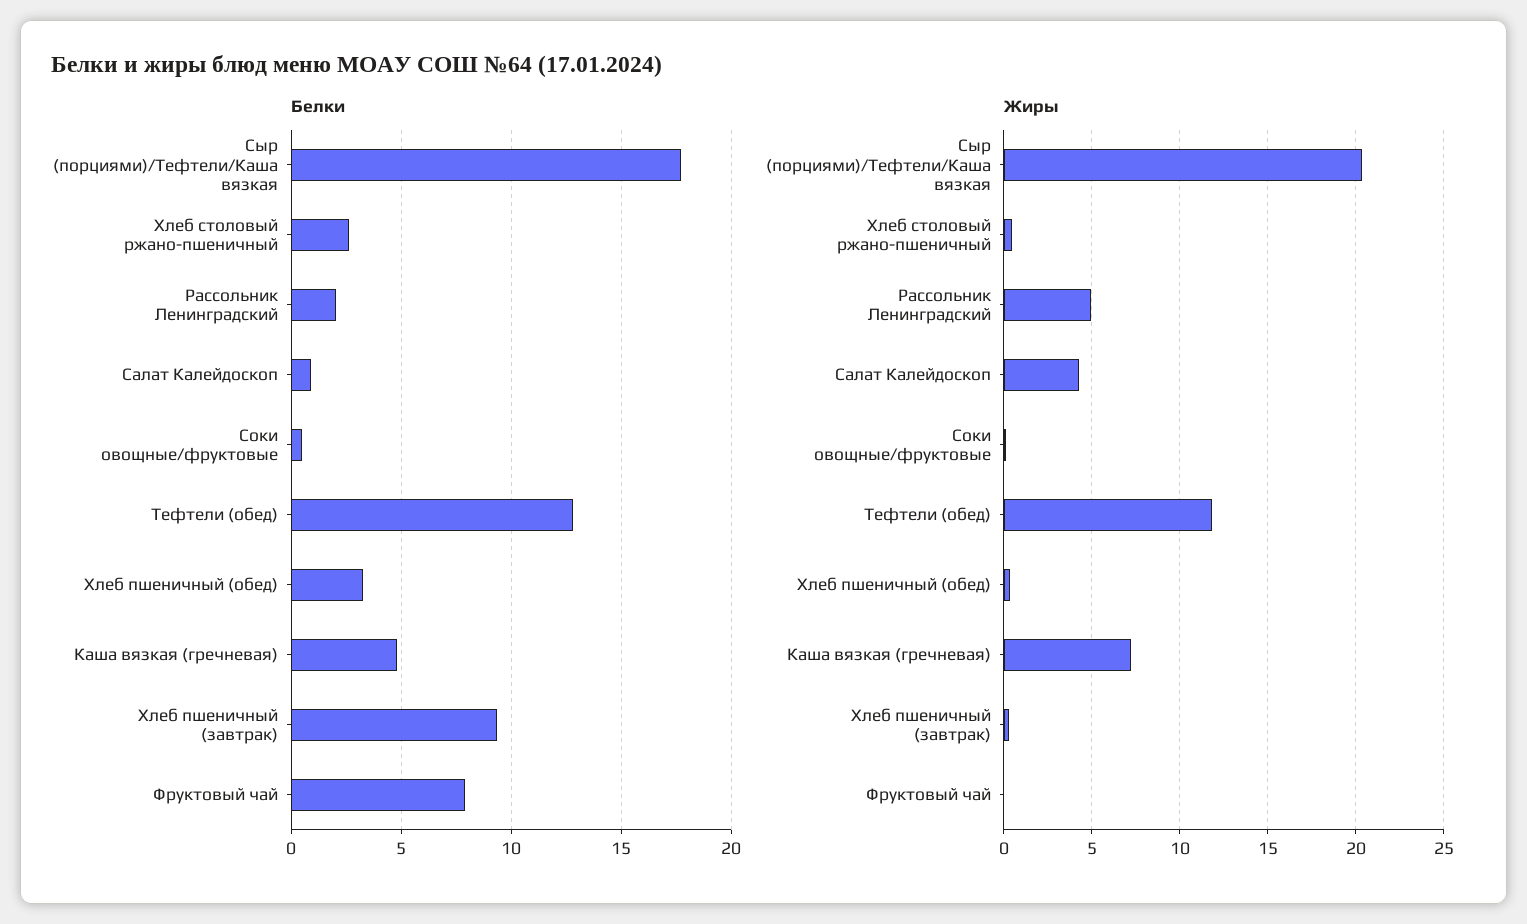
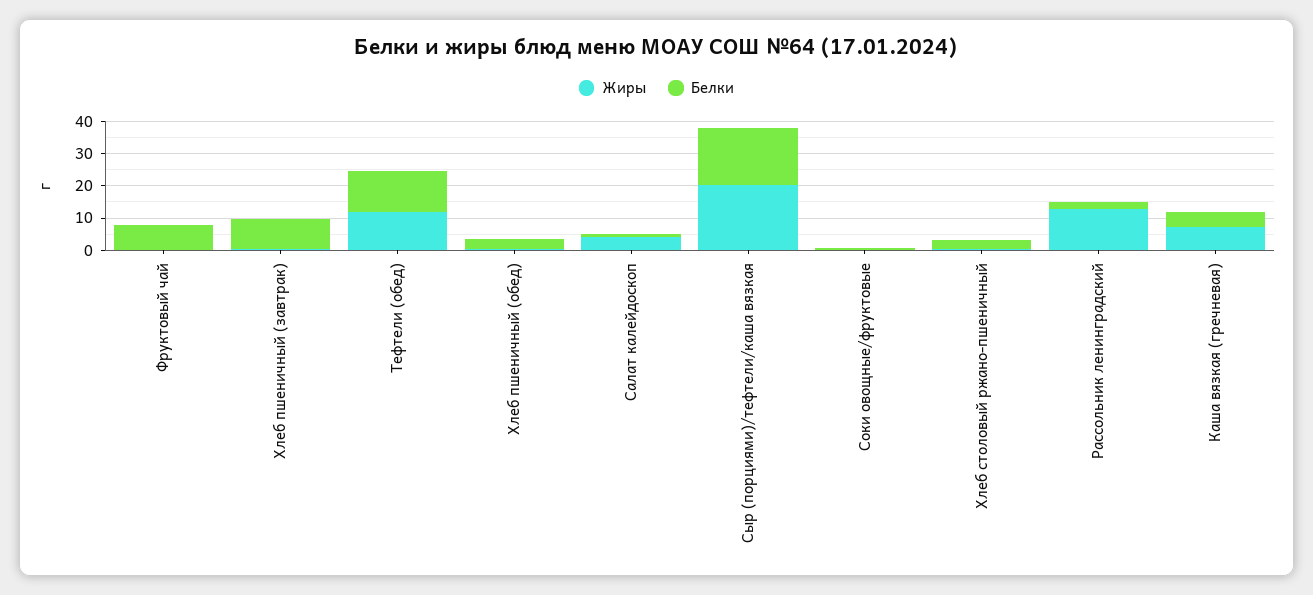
Жиры, Рассольник Ленинградский: 5 -> 12.5

